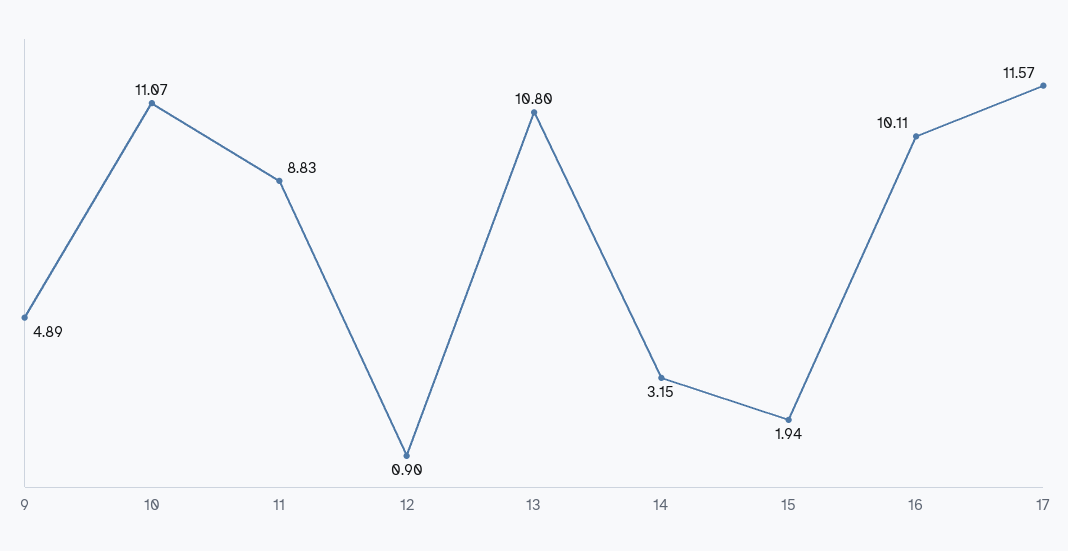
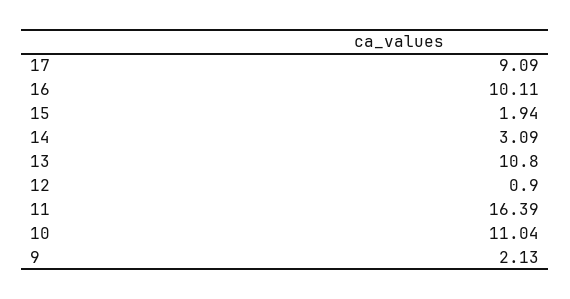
9: 4.89 -> 2.13
10: 11.07 -> 11.04
11: 8.83 -> 16.39
14: 3.15 -> 3.09
17: 11.57 -> 9.09

